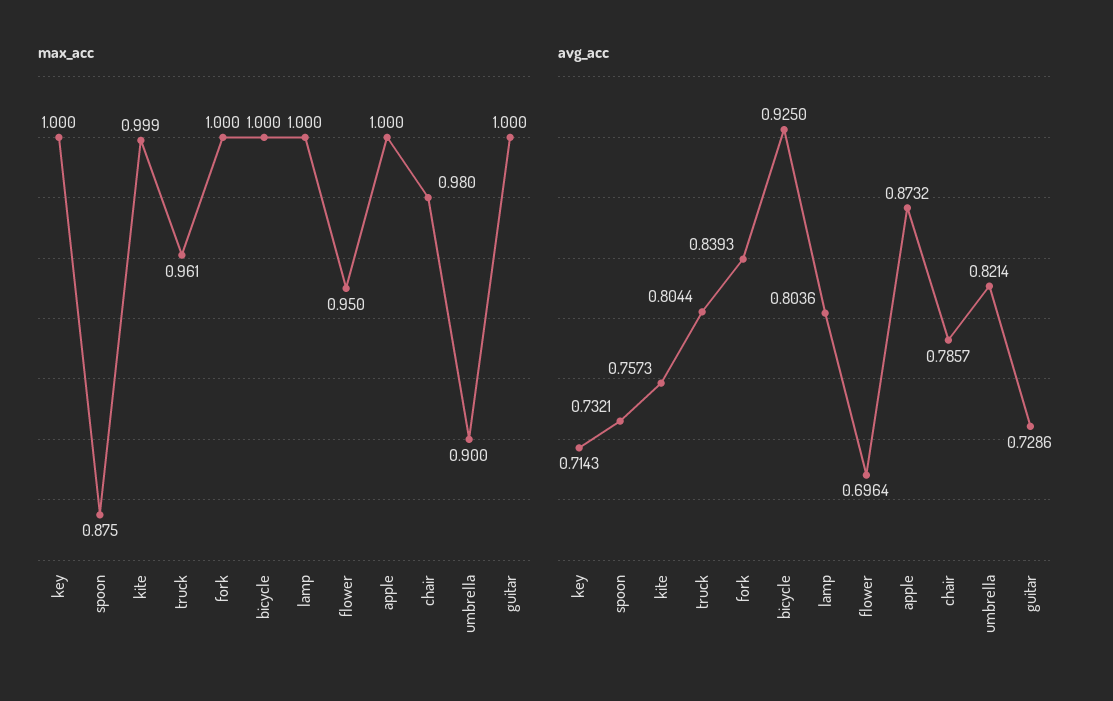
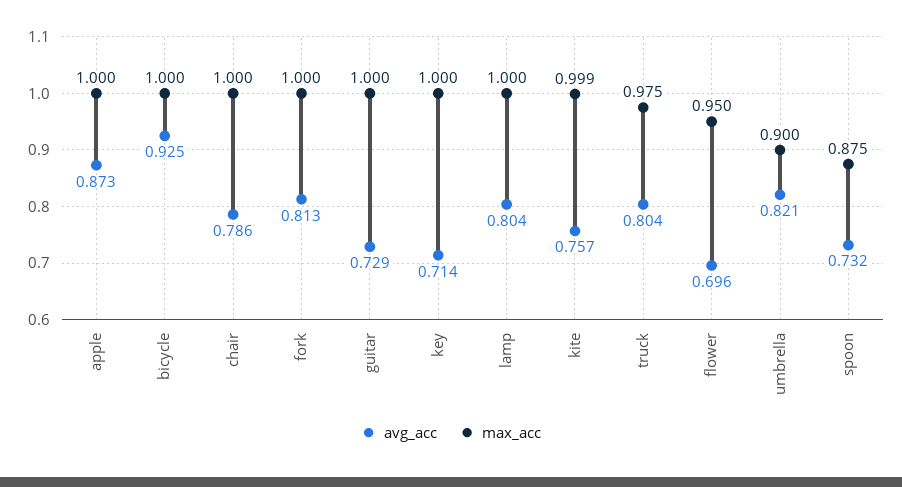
max_acc, truck: 0.961 -> 0.975
max_acc, chair: 0.98 -> 1
avg_acc, fork: 0.8393 -> 0.813

